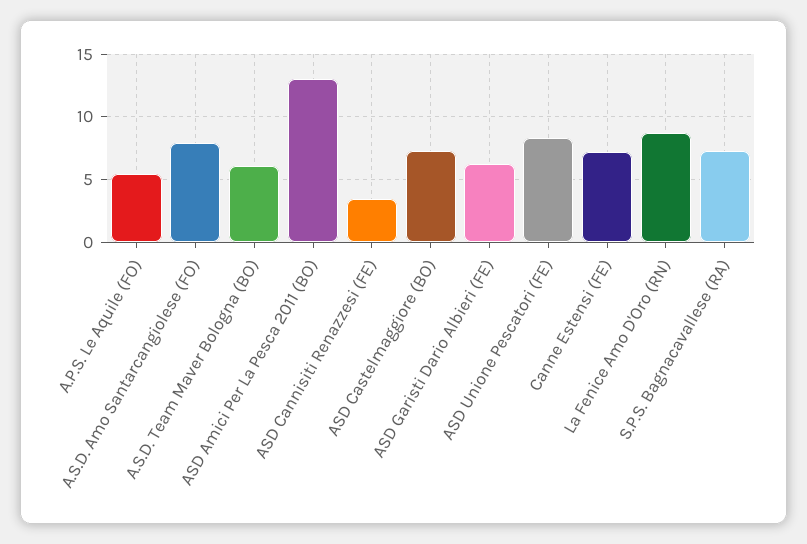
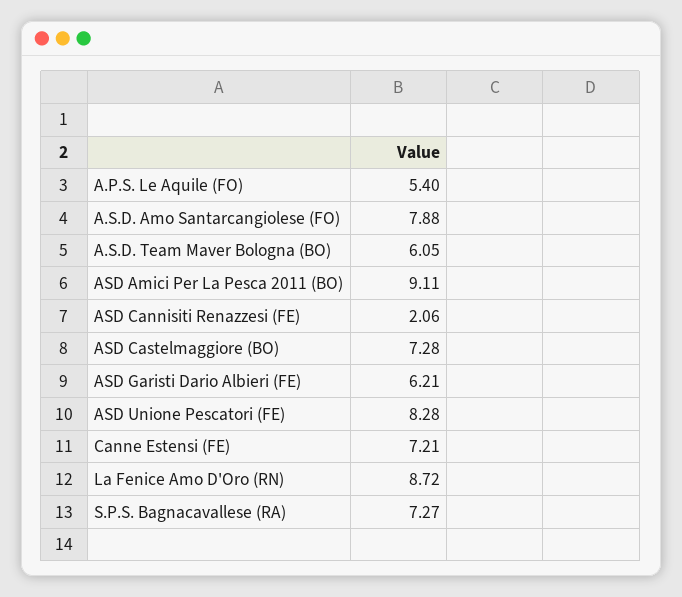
ASD Amici Per La Pesca 2011 (BO): 13 -> 9.11
ASD Cannisiti Renazzesi (FE): 3.5 -> 2.06

